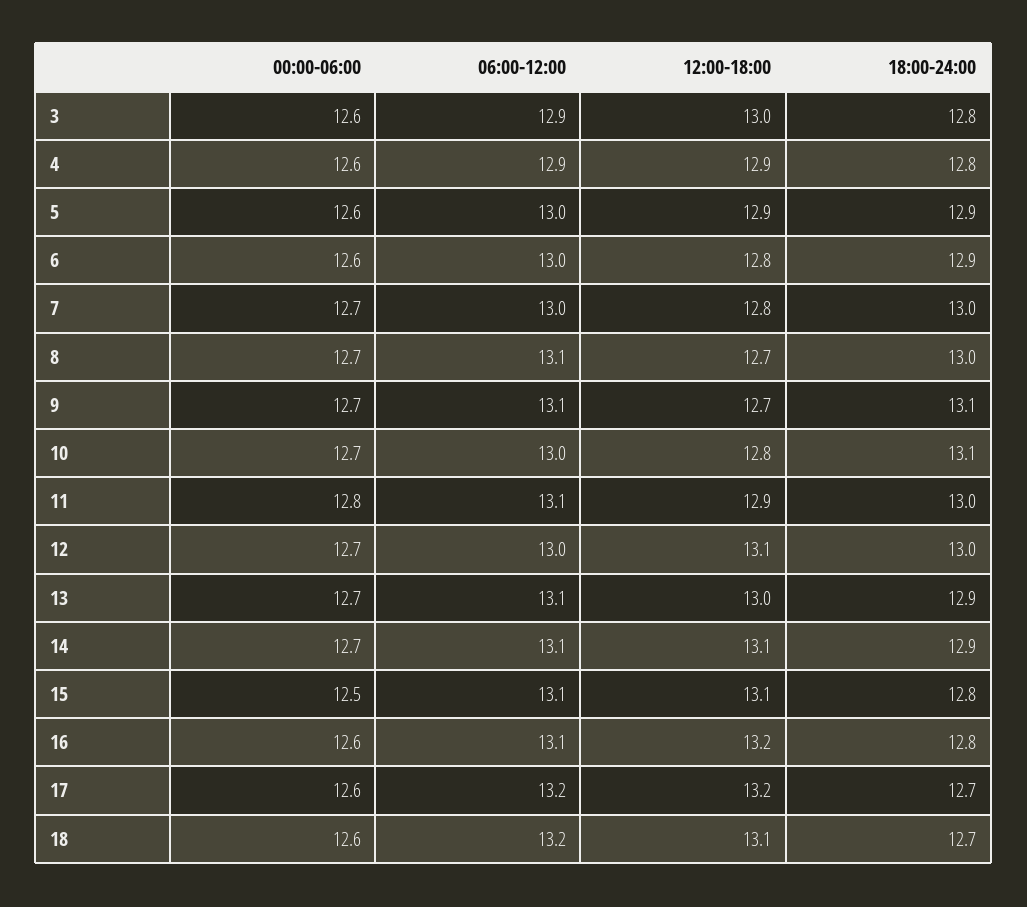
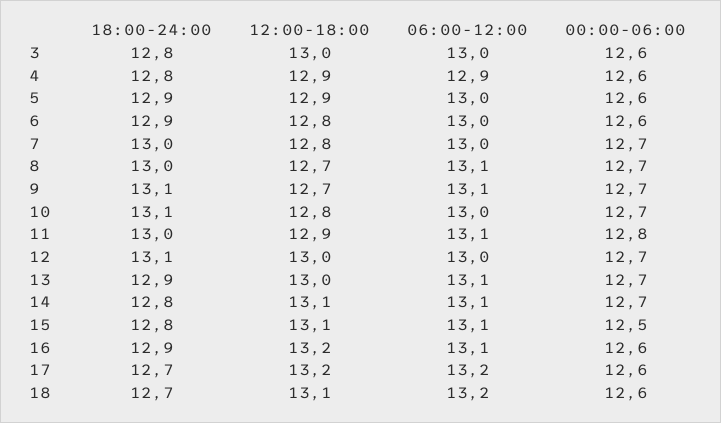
06:00-12:00, 3: 12.9 -> 13
12:00-18:00, 12: 13.1 -> 13
18:00-24:00, 12: 13 -> 13.1
18:00-24:00, 14: 12.9 -> 12.8
18:00-24:00, 16: 12.8 -> 12.9

